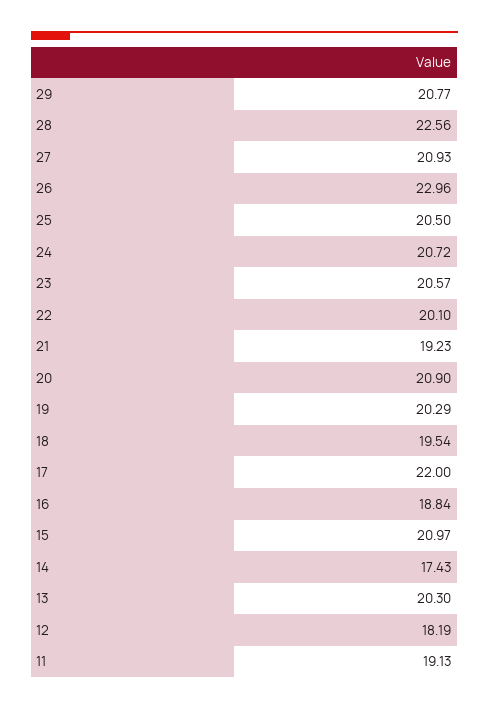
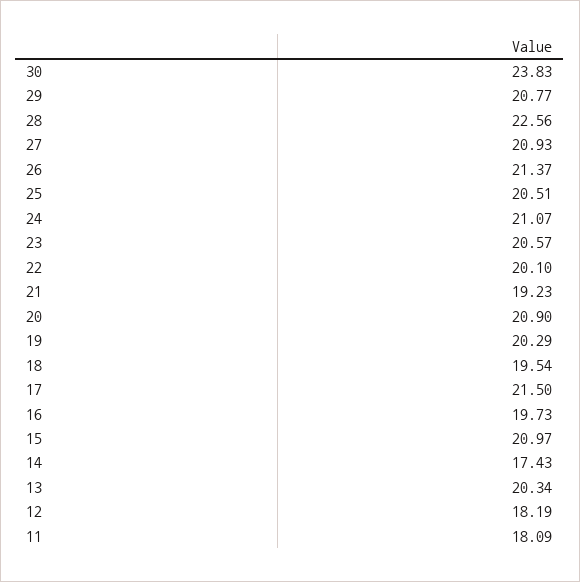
26: 22.96 -> 21.37
25: 20.5 -> 20.51
24: 20.72 -> 21.07
17: 22 -> 21.5
16: 18.84 -> 19.73
13: 20.3 -> 20.34
11: 19.13 -> 18.09
30: none -> 23.83

